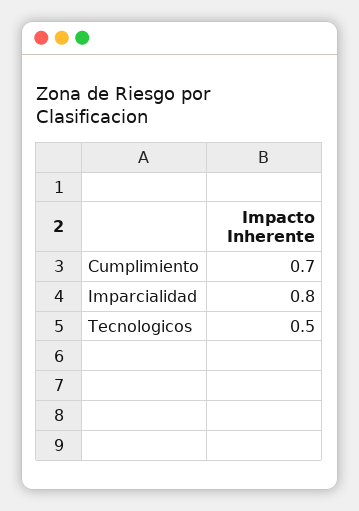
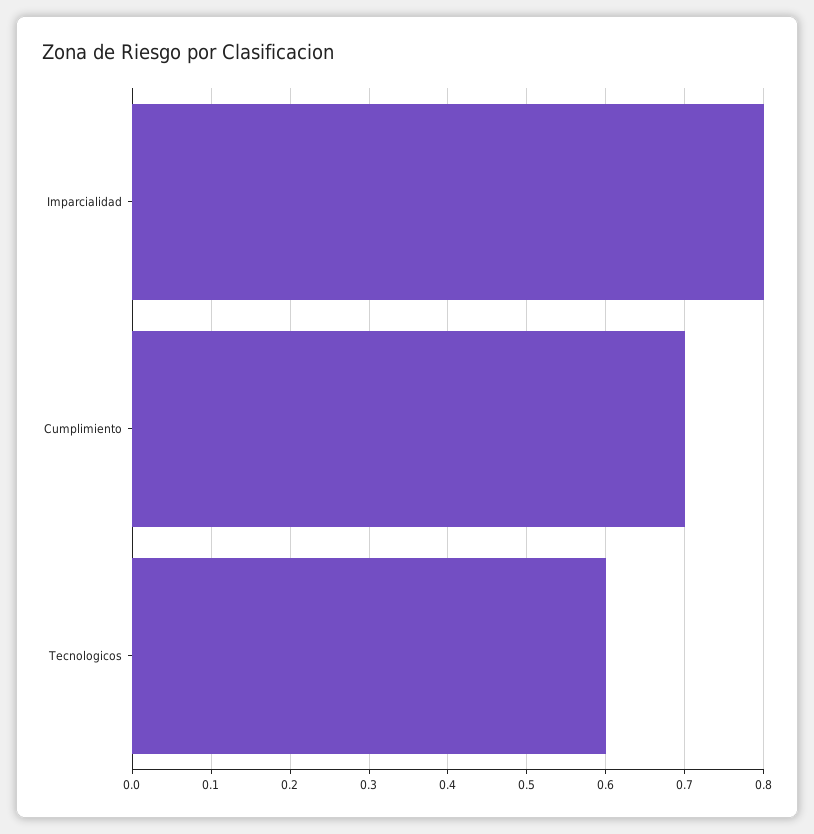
Tecnologicos: 0.5 -> 0.6

